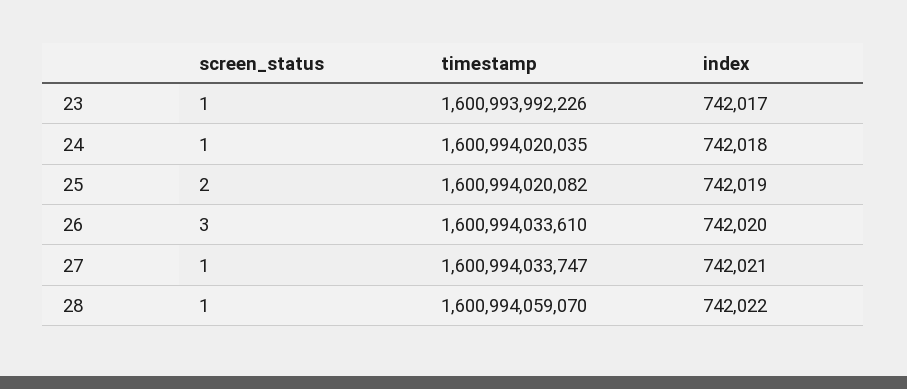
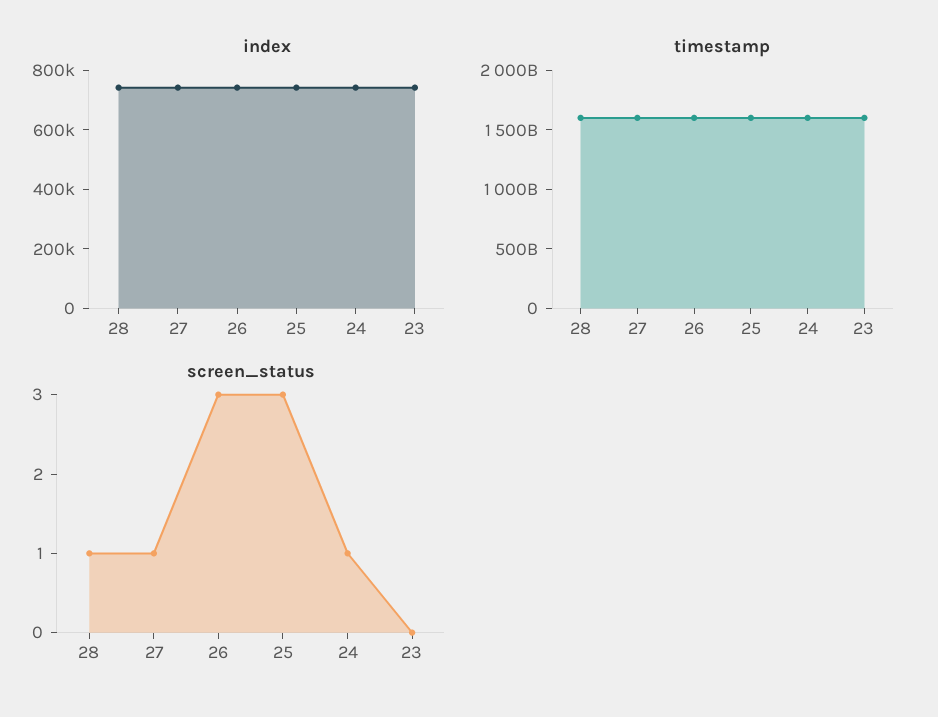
screen_status, 23: 1 -> 0
screen_status, 25: 2 -> 3

